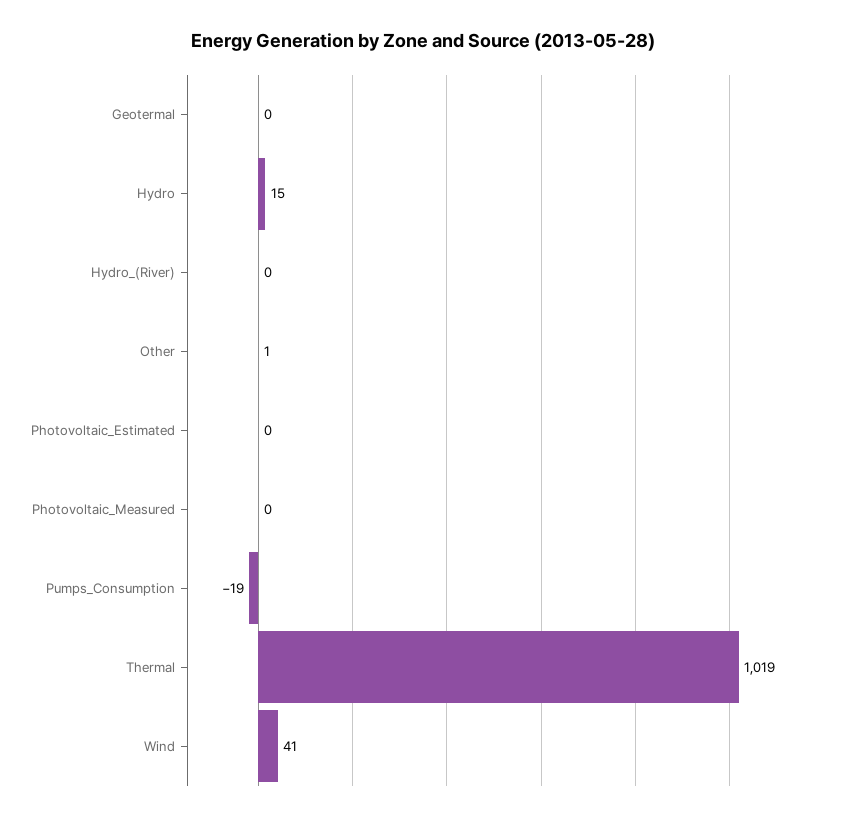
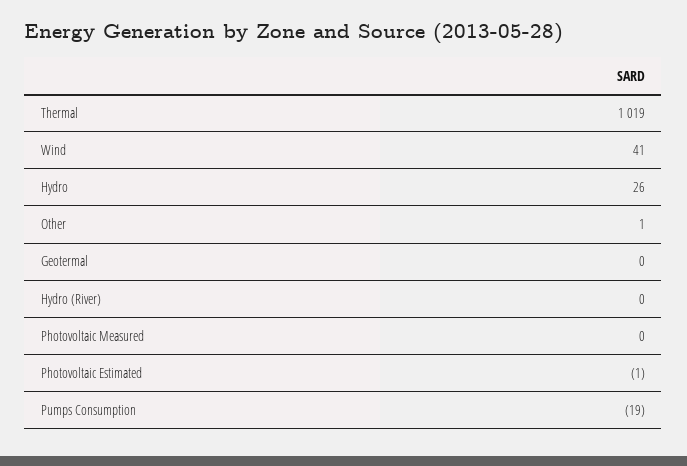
Hydro: 15 -> 26
Photovoltaic_Estimated: 0 -> -1

